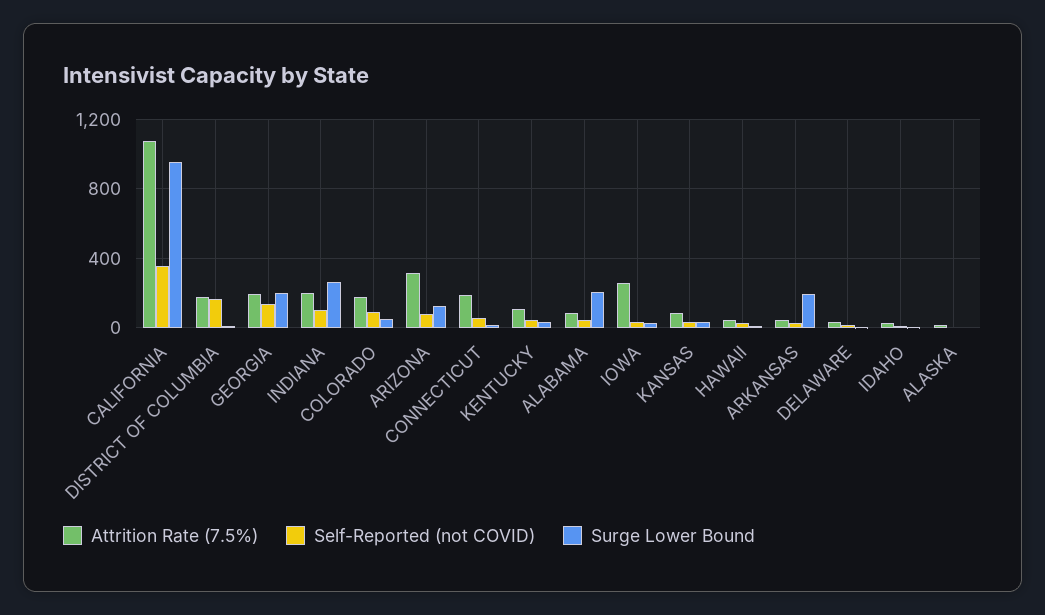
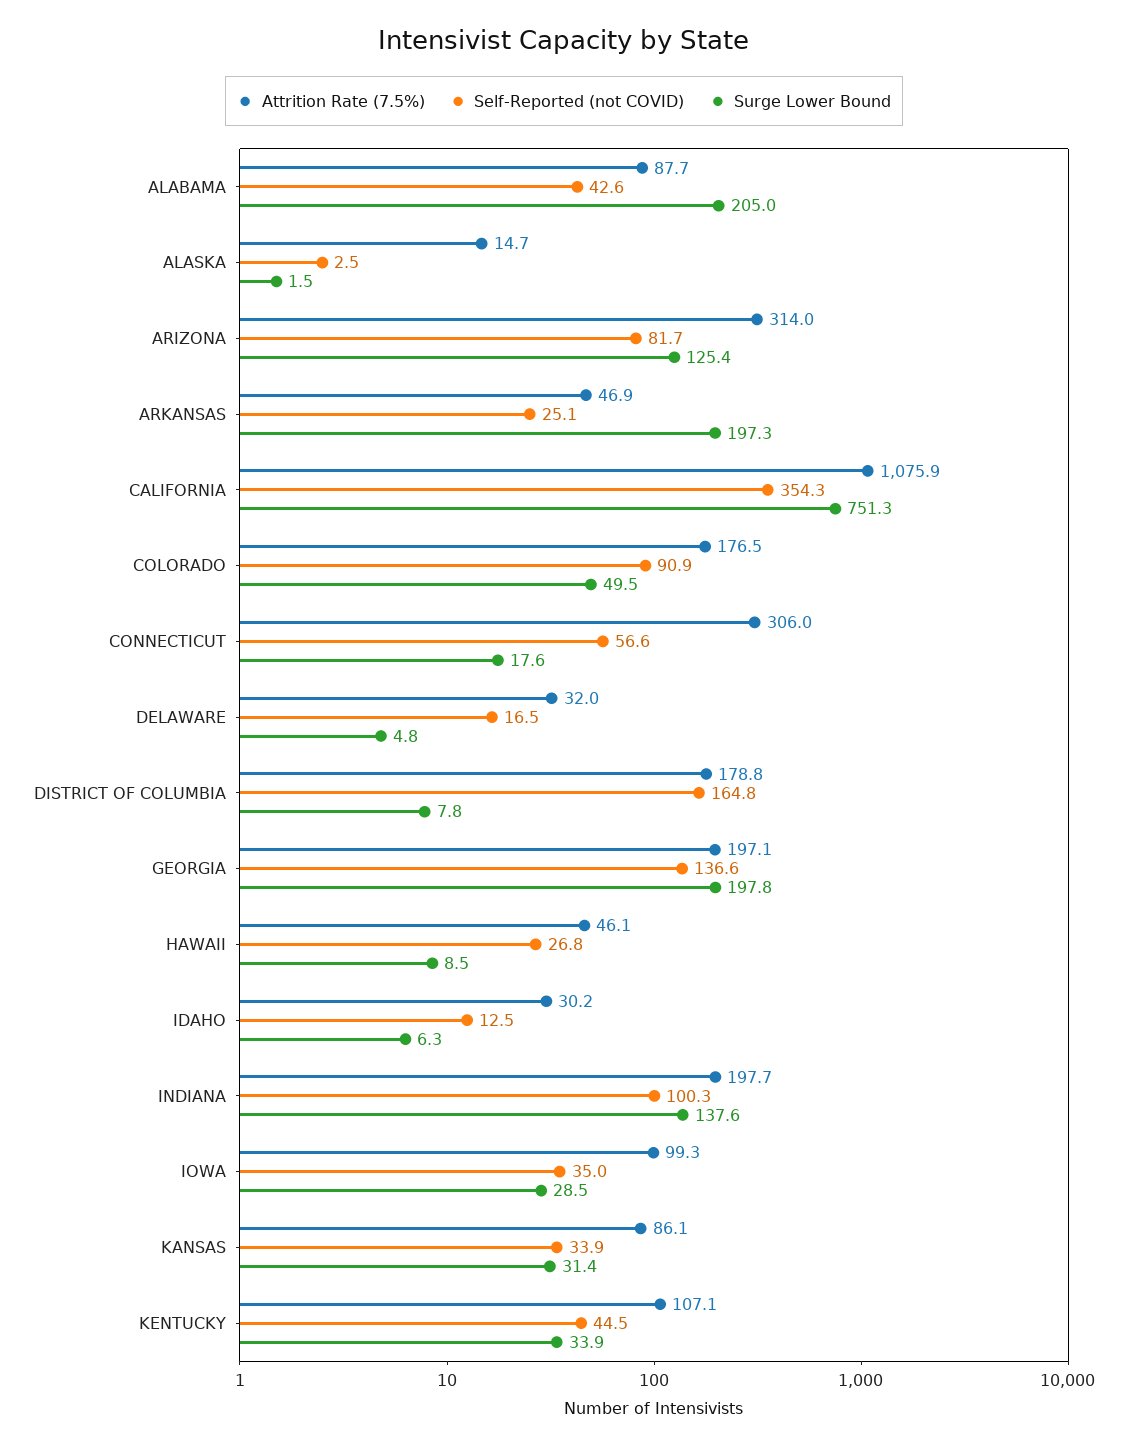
Surge Lower Bound, CALIFORNIA: 950 -> 751.3
Surge Lower Bound, INDIANA: 250 -> 137.6
Attrition Rate (7.5%), CONNECTICUT: 200 -> 306
Attrition Rate (7.5%), IOWA: 250 -> 99.3

